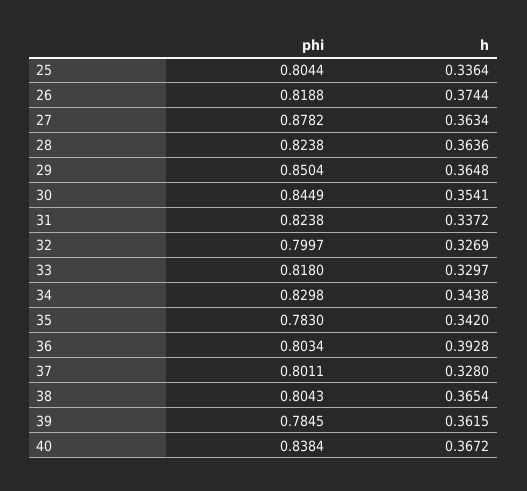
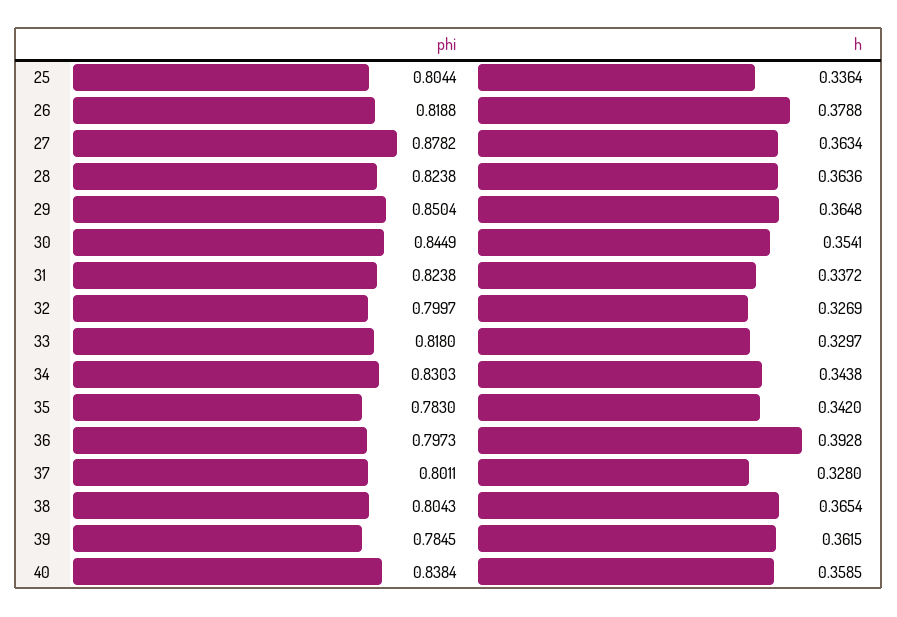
h, 26: 0.3744 -> 0.3788
phi, 34: 0.8298 -> 0.8303
phi, 36: 0.8034 -> 0.7973
h, 40: 0.3672 -> 0.3585

